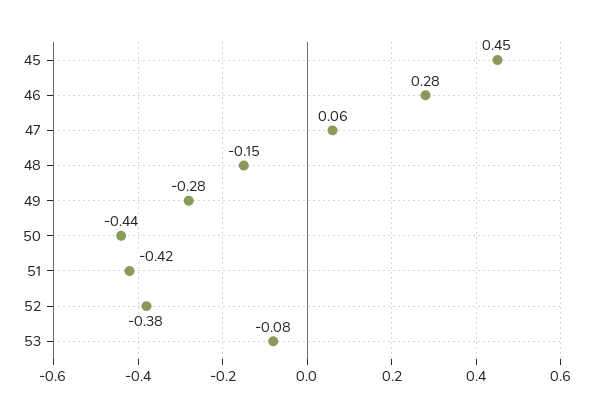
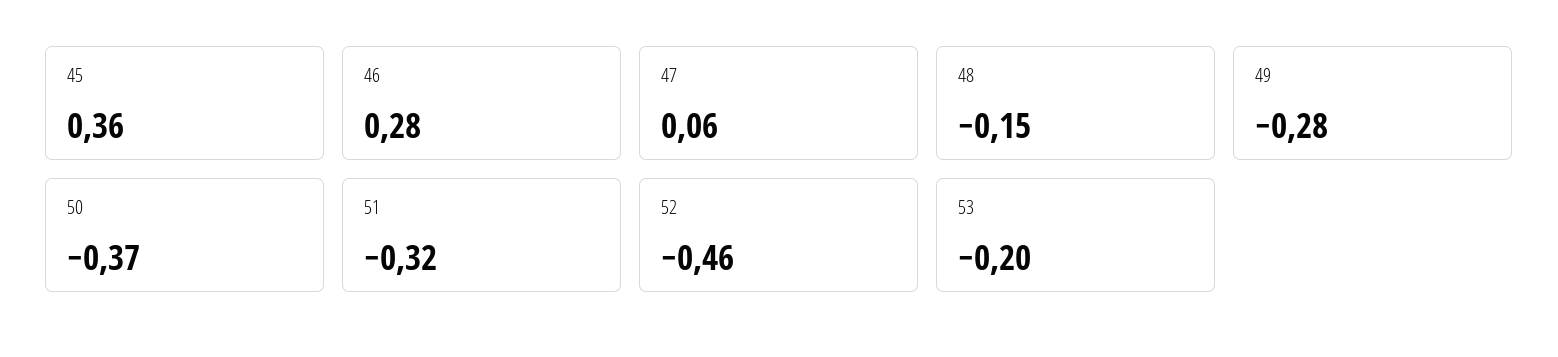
45: 0.45 -> 0.36
50: -0.44 -> -0.37
51: -0.42 -> -0.32
52: -0.38 -> -0.46
53: -0.08 -> -0.2

